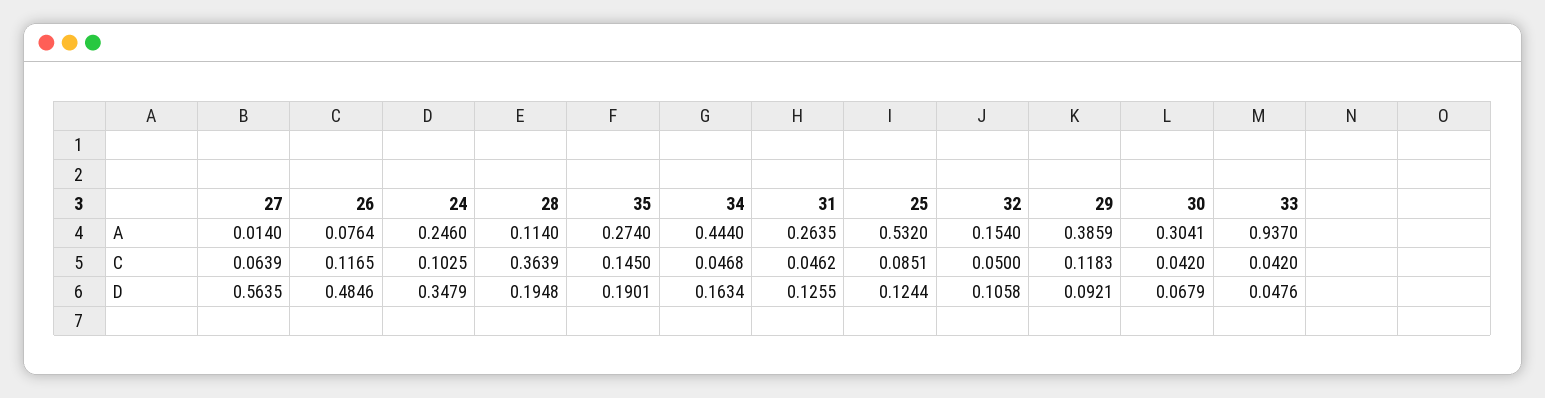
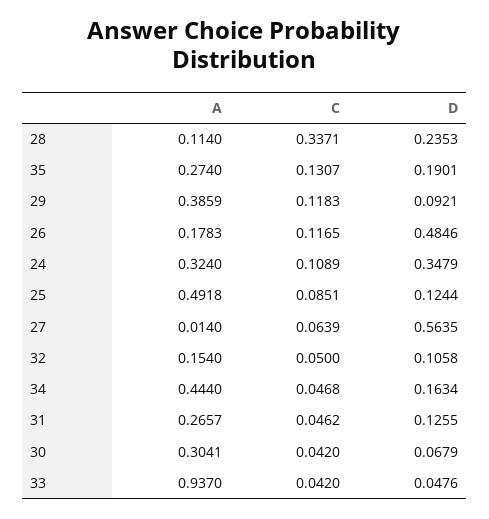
26, A: 0.0764 -> 0.1783
24, A: 0.246 -> 0.324
31, A: 0.2635 -> 0.2657
25, A: 0.532 -> 0.4918
24, C: 0.1025 -> 0.1089
28, C: 0.3639 -> 0.3371
35, C: 0.145 -> 0.1307
28, D: 0.1948 -> 0.2353

